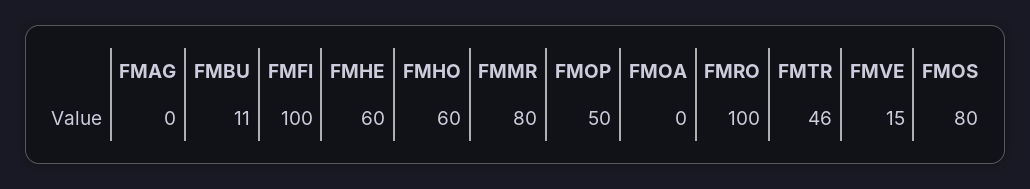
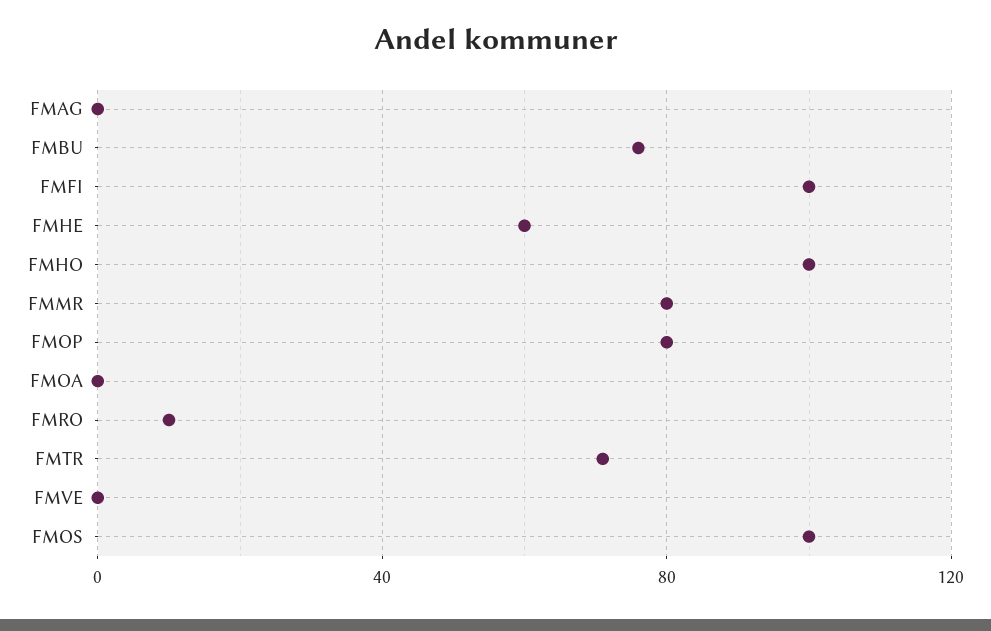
FMBU: 11 -> 75
FMHO: 60 -> 100
FMOP: 50 -> 80
FMRO: 100 -> 10
FMTR: 46 -> 70
FMVE: 15 -> 0
FMOS: 80 -> 100

